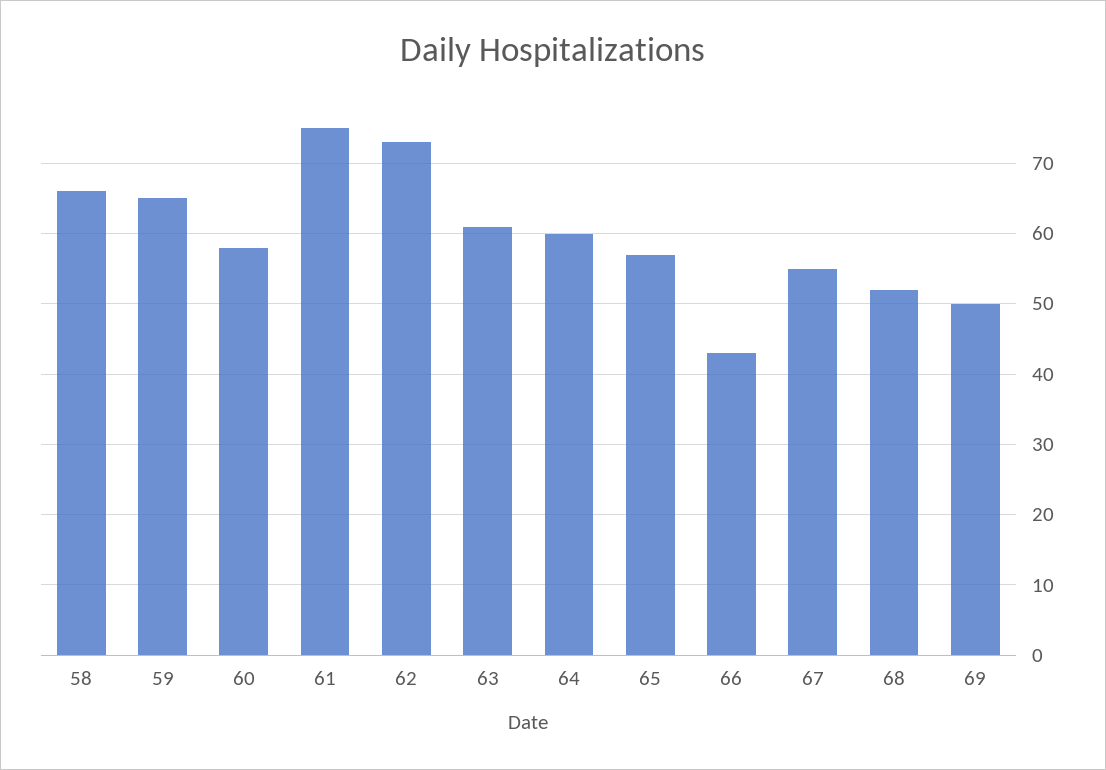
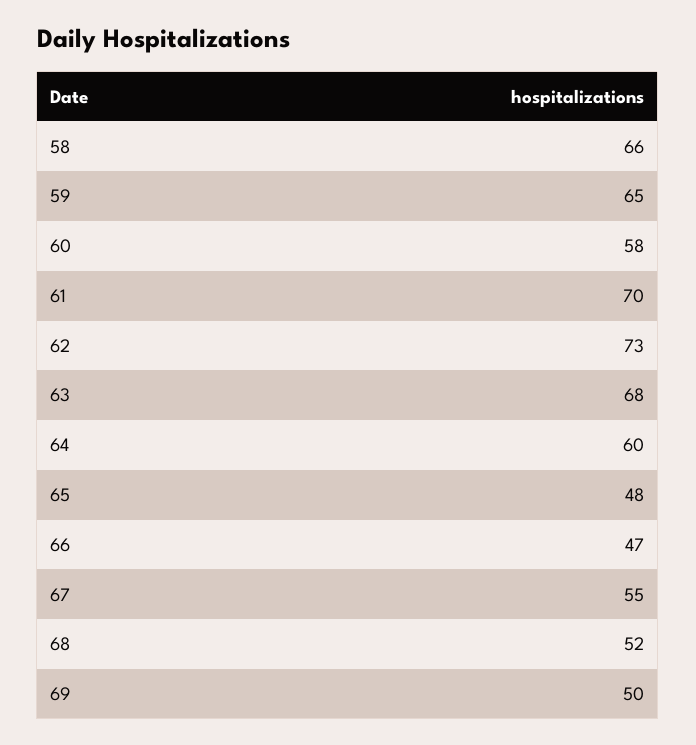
61: 75 -> 70
63: 61 -> 68
65: 57 -> 48
66: 43 -> 47

